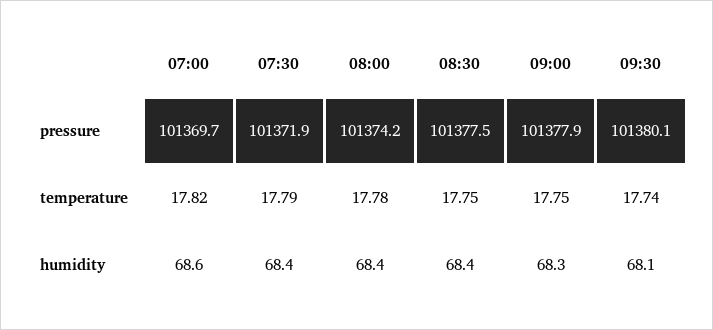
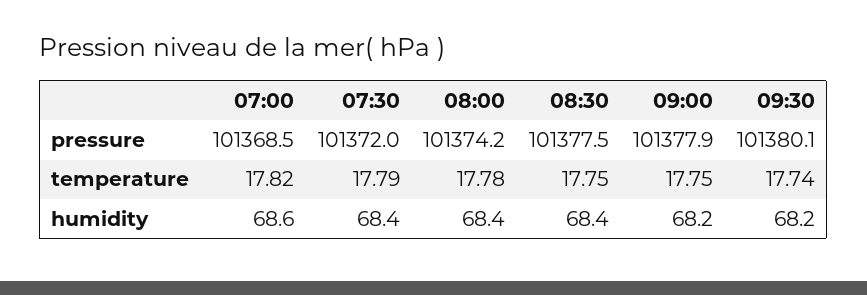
07:00, pressure: 101369.7 -> 101368.5
07:30, pressure: 101371.9 -> 101372
09:00, humidity: 68.3 -> 68.2
09:30, humidity: 68.1 -> 68.2

